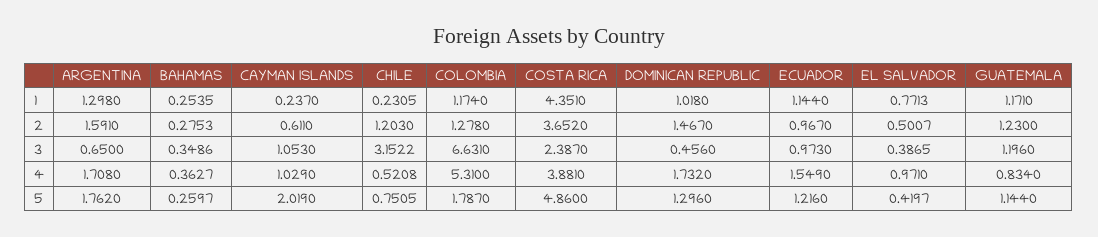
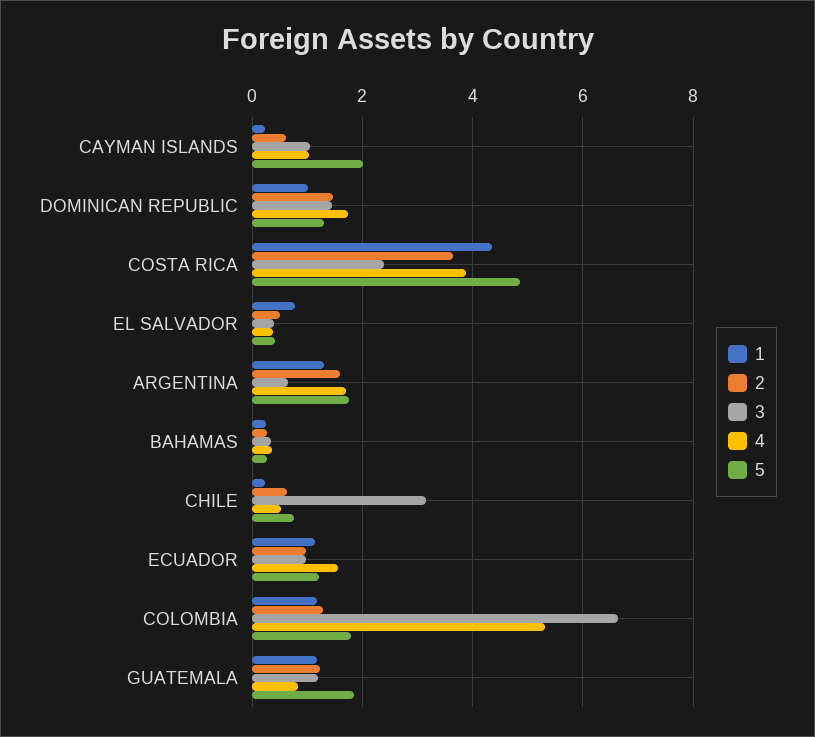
2, CHILE: 1.203 -> 0.6
3, DOMINICAN REPUBLIC: 0.456 -> 1.4
4, EL SALVADOR: 0.971 -> 0.4
5, GUATEMALA: 1.144 -> 1.8

